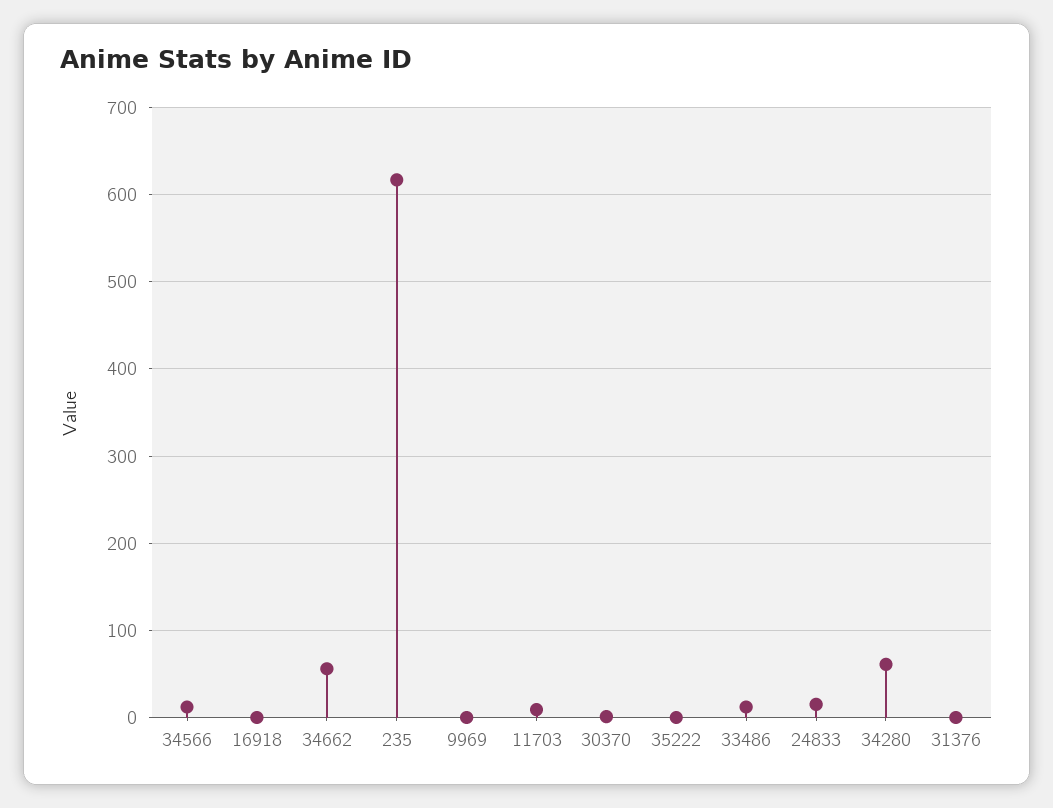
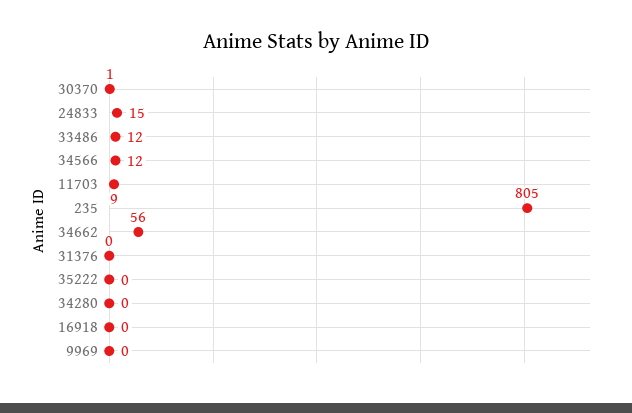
235: 620 -> 805
34280: 60 -> 0

